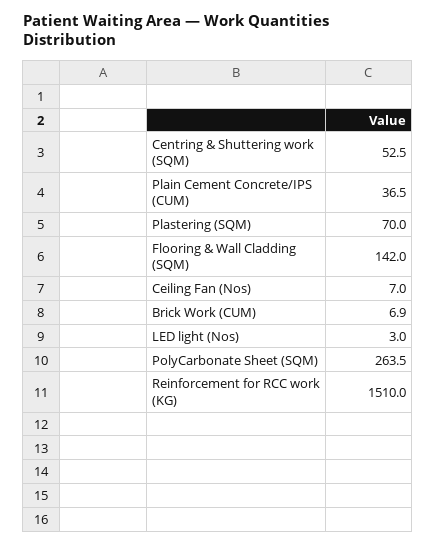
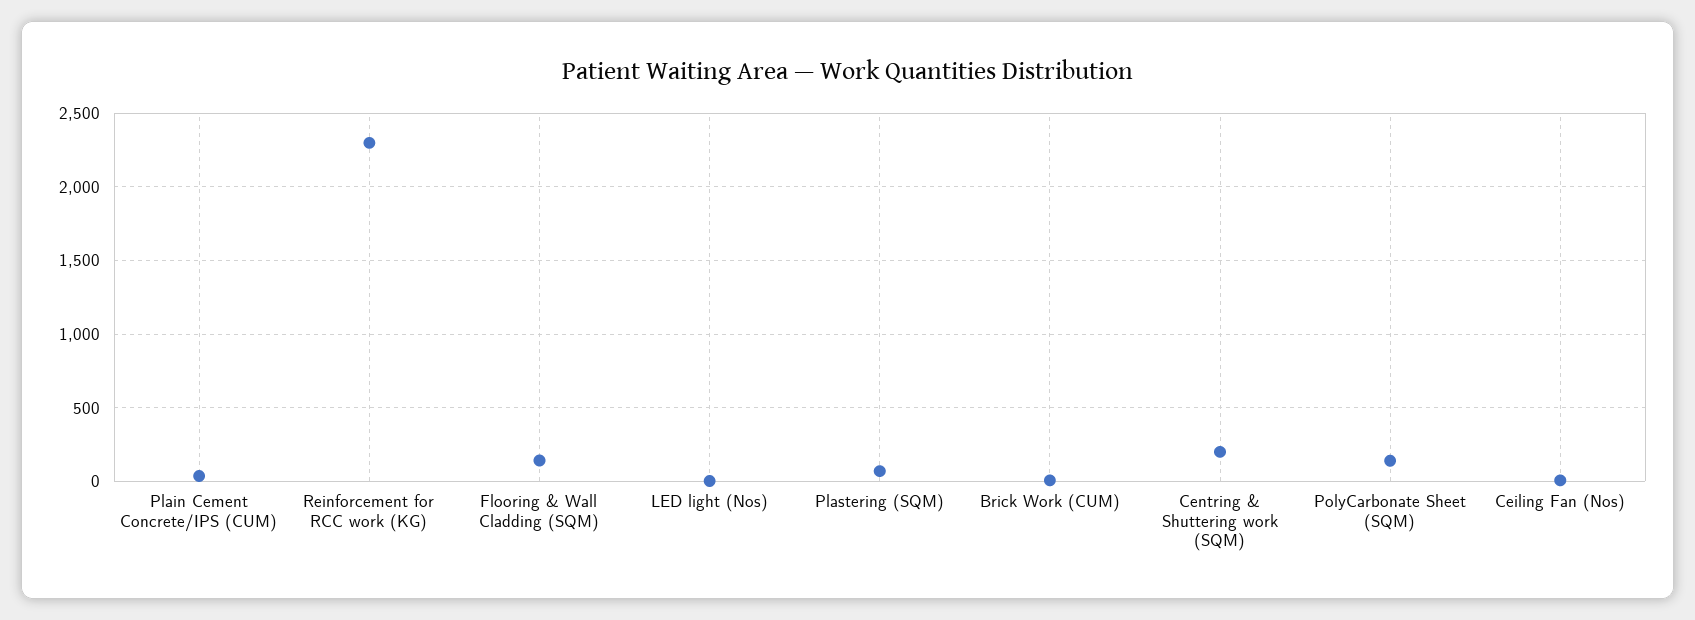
Centring & Shuttering work (SQM): 52.5 -> 200
PolyCarbonate Sheet (SQM): 263.5 -> 150
Reinforcement for RCC work (KG): 1510 -> 2300

